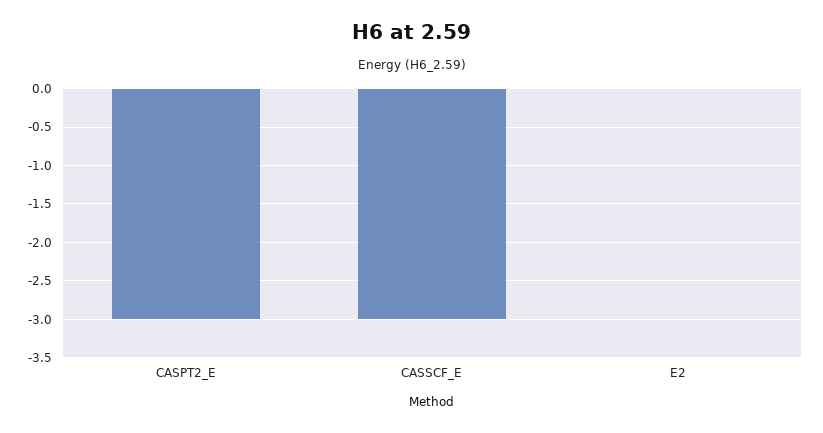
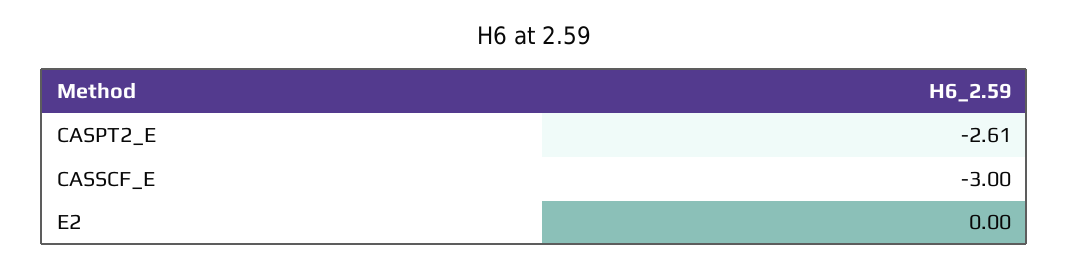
CASPT2_E: -3 -> -2.61

